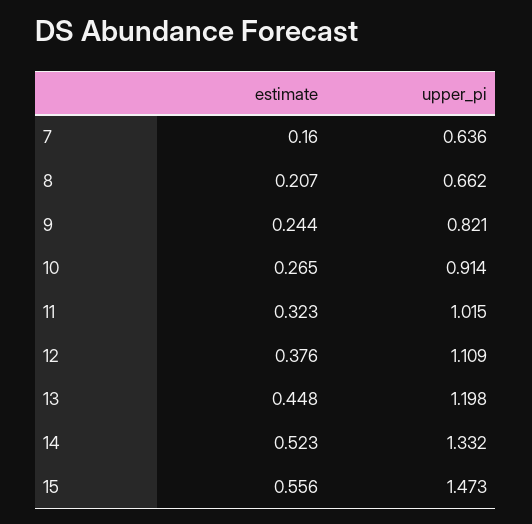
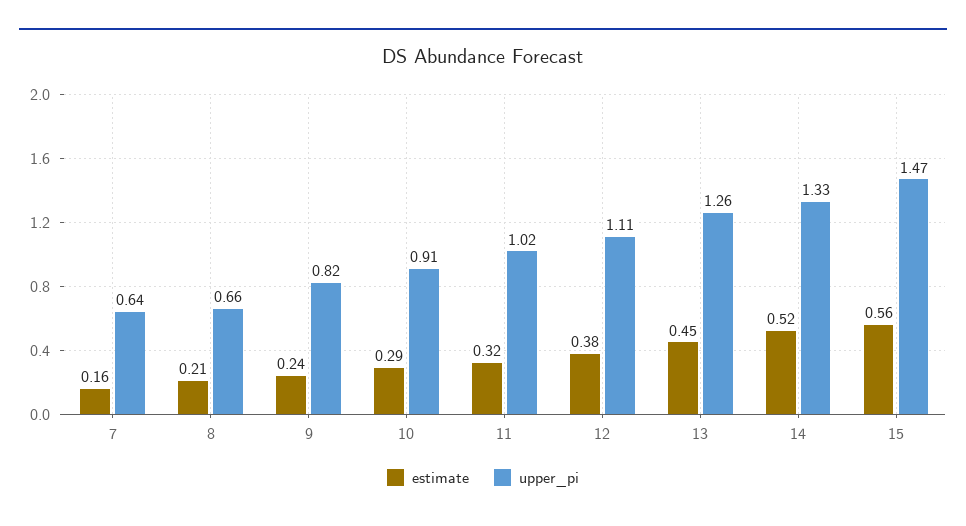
estimate, 10: 0.265 -> 0.29
upper_pi, 13: 1.198 -> 1.26

